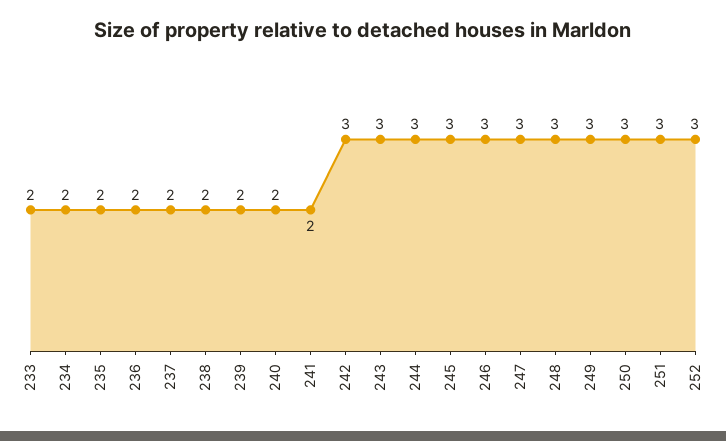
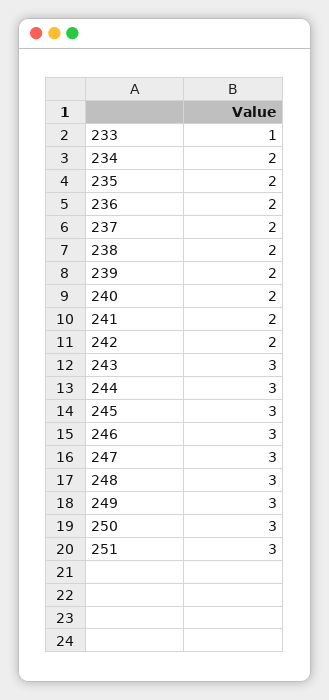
233: 2 -> 1
242: 3 -> 2
252: 3 -> none

